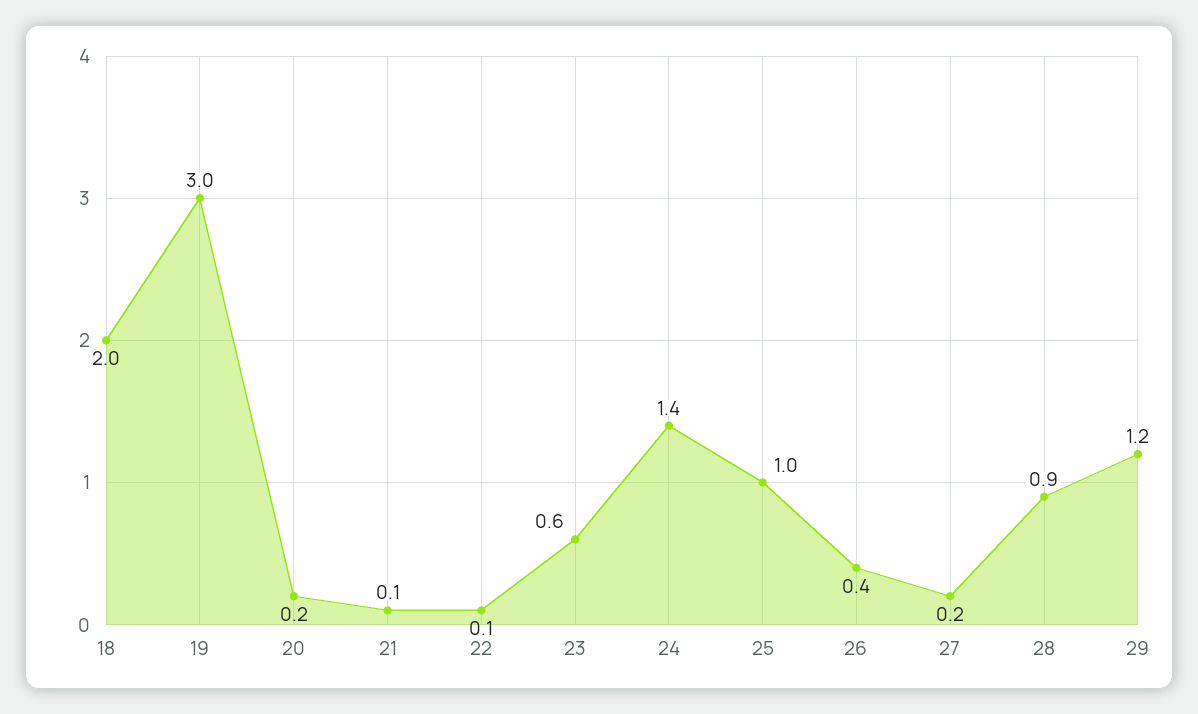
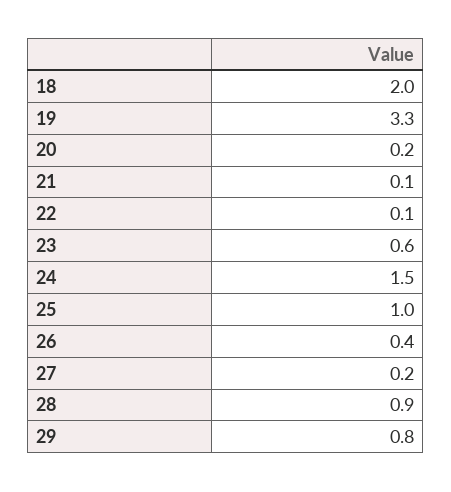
19: 3 -> 3.3
24: 1.4 -> 1.5
29: 1.2 -> 0.8

